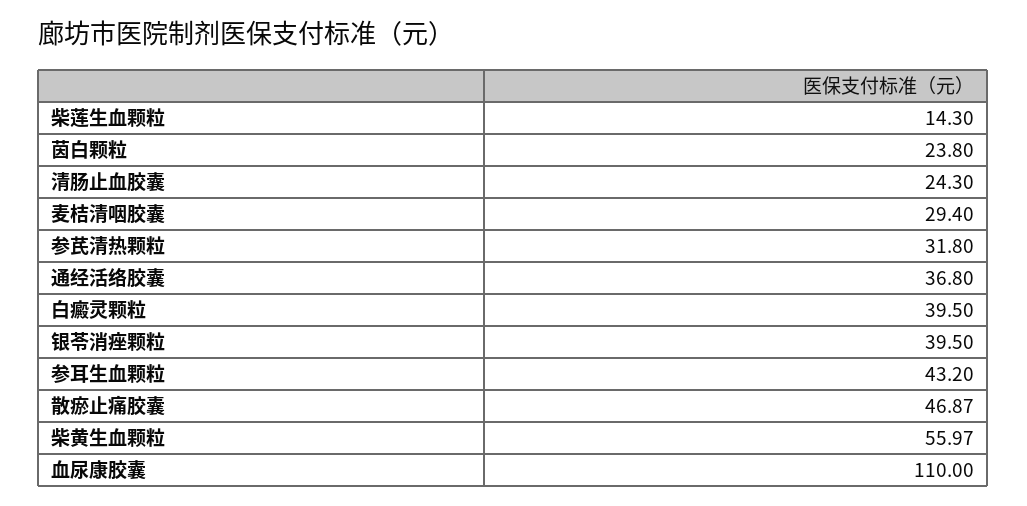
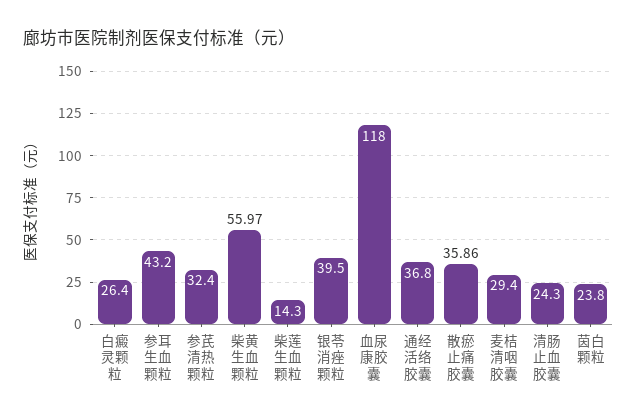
参芪清热颗粒: 31.8 -> 32.4
白癜灵颗粒: 39.5 -> 26.4
散瘀止痛胶囊: 46.87 -> 35.86
血尿康胶囊: 110 -> 118

